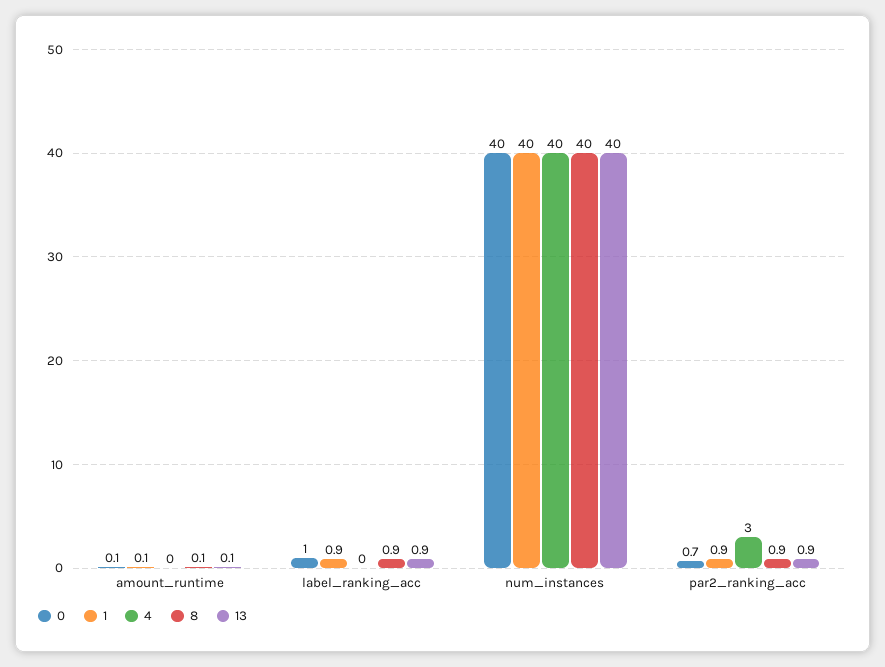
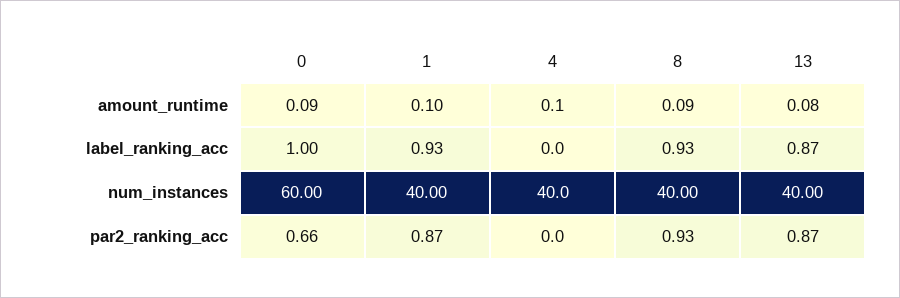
0, num_instances: 40 -> 60
4, par2_ranking_acc: 3 -> 0

